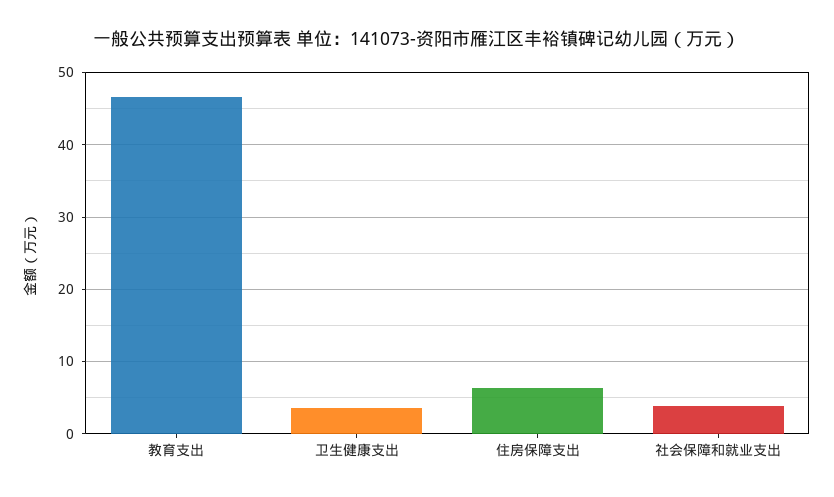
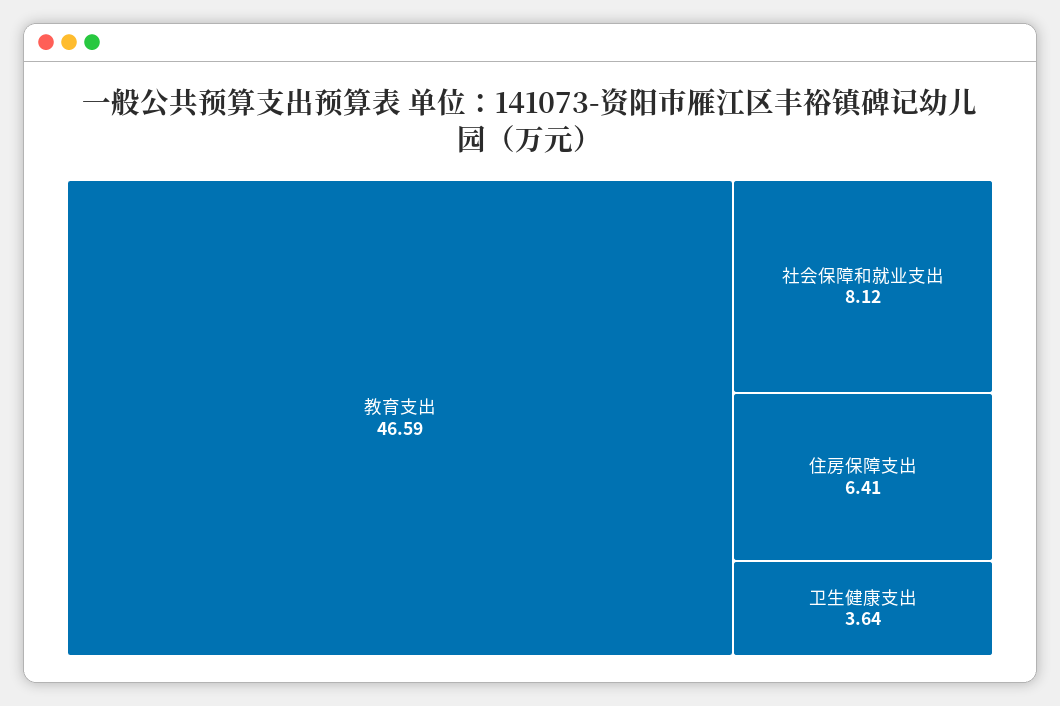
社会保障和就业支出: 4 -> 8.12

